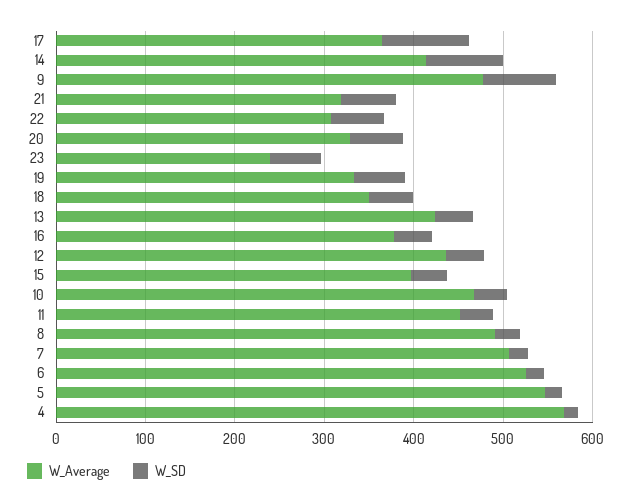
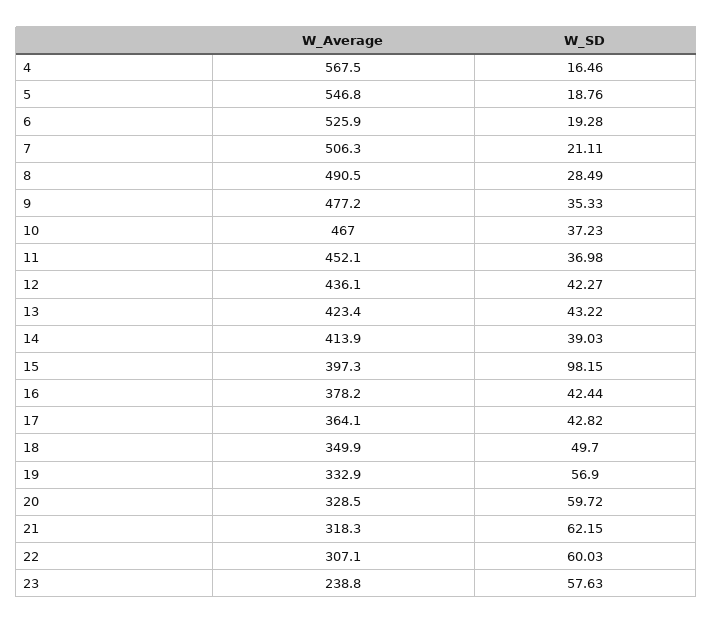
W_SD, 17: 100 -> 42.82
W_SD, 14: 80 -> 39.03
W_SD, 9: 80 -> 35.33
W_SD, 15: 40 -> 98.15

